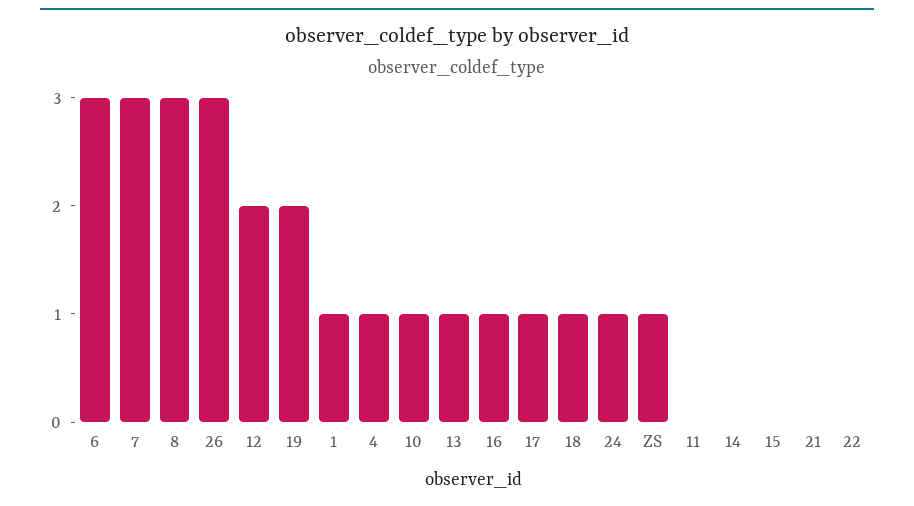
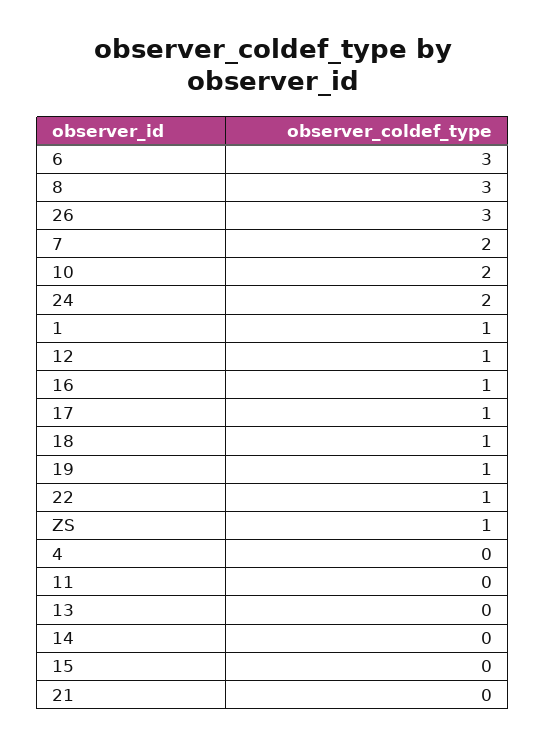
7: 3 -> 2
12: 2 -> 1
19: 2 -> 1
4: 1 -> 0
10: 1 -> 2
13: 1 -> 0
24: 1 -> 2
22: 0 -> 1

